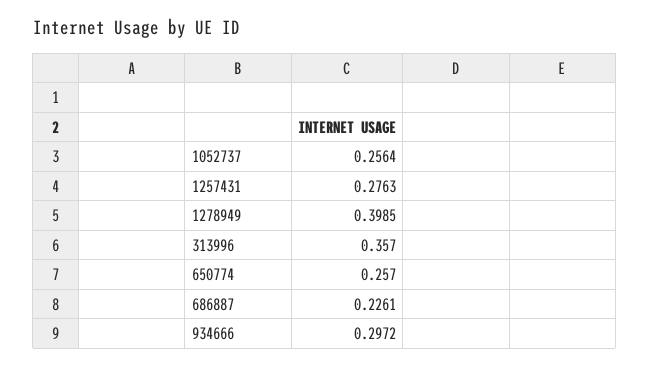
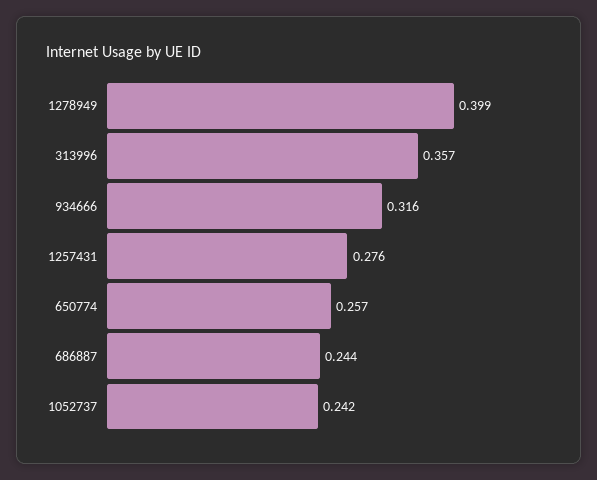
1052737: 0.2564 -> 0.242
686887: 0.2261 -> 0.244
934666: 0.2972 -> 0.316

